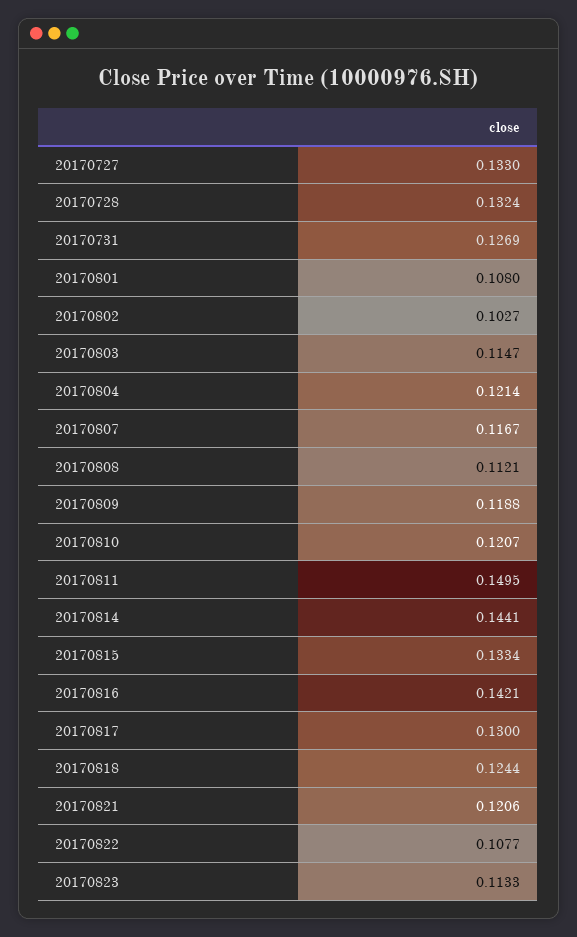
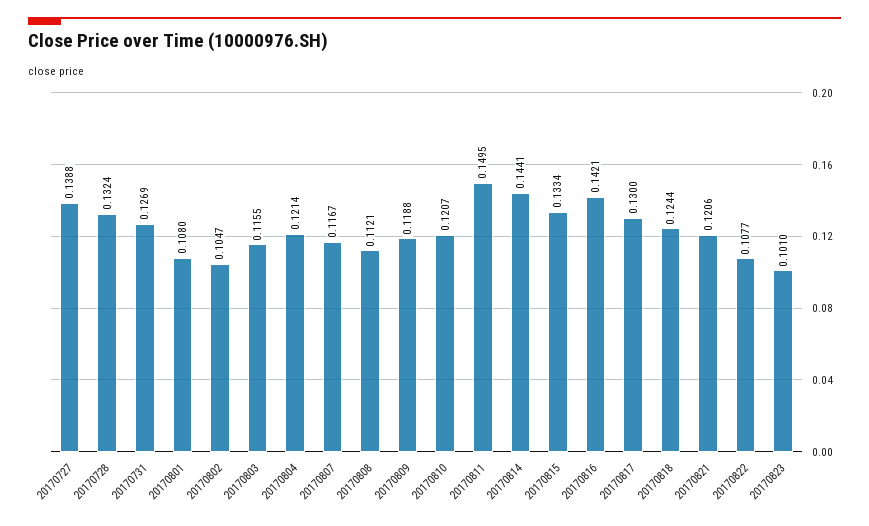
20170727: 0.133 -> 0.1388
20170802: 0.1027 -> 0.1047
20170803: 0.1147 -> 0.1155
20170823: 0.1133 -> 0.101

